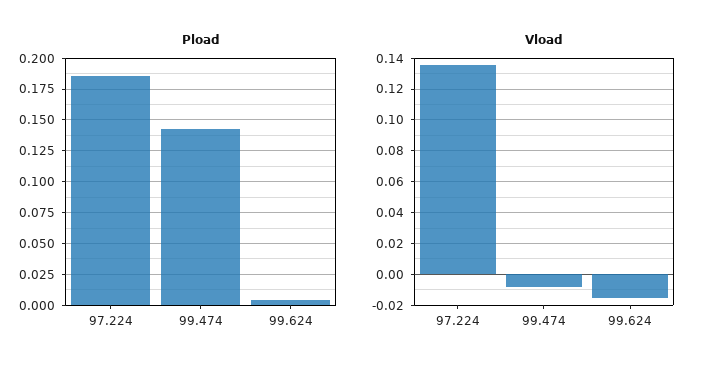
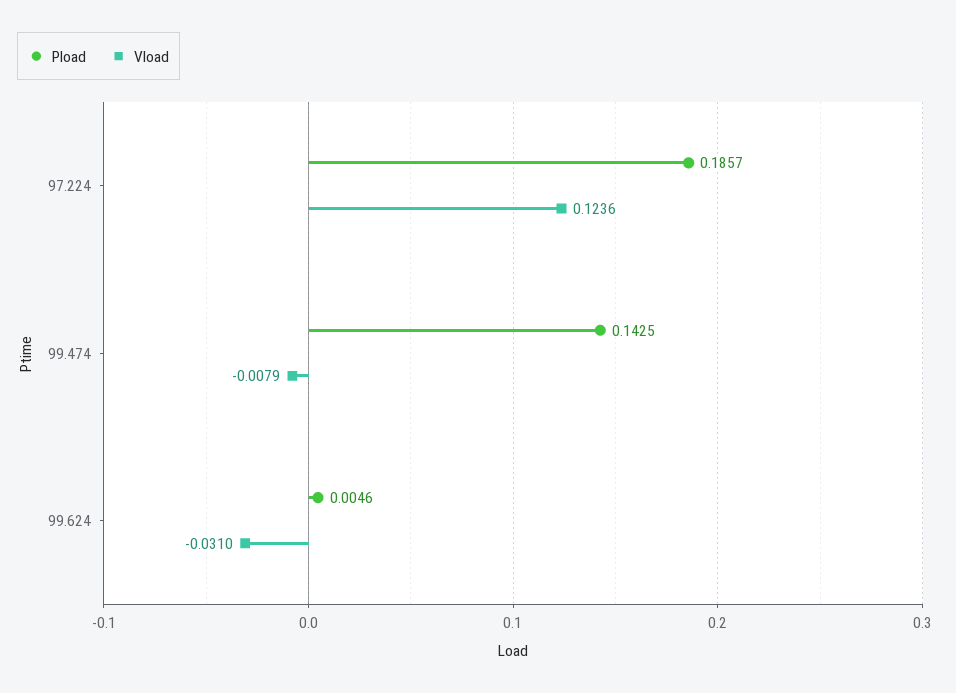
Vload, 97.224: 0.135 -> 0.1236
Vload, 99.624: -0.015 -> -0.031

